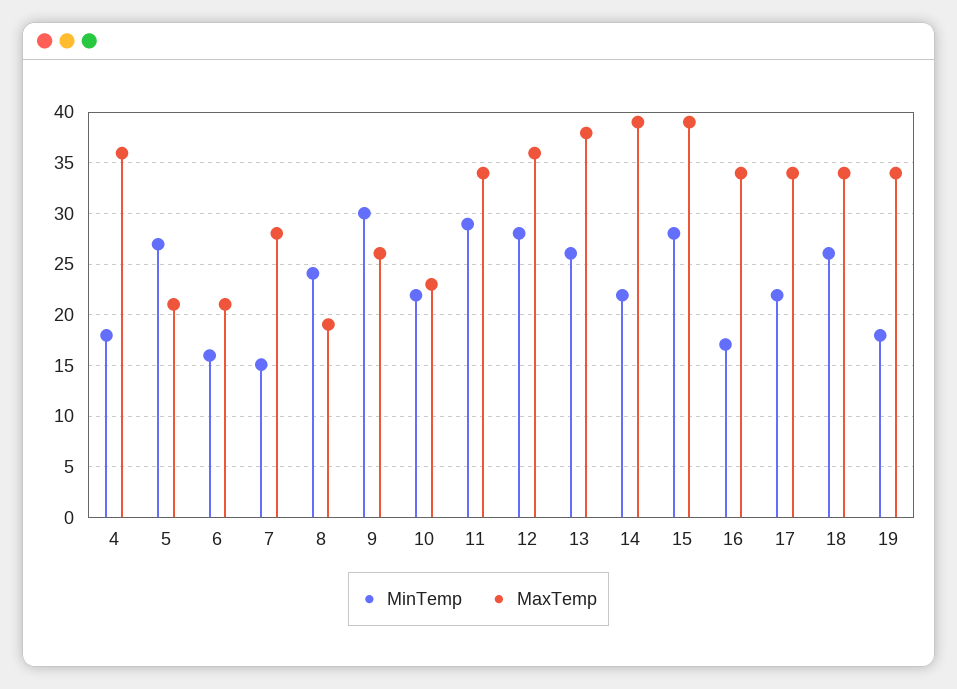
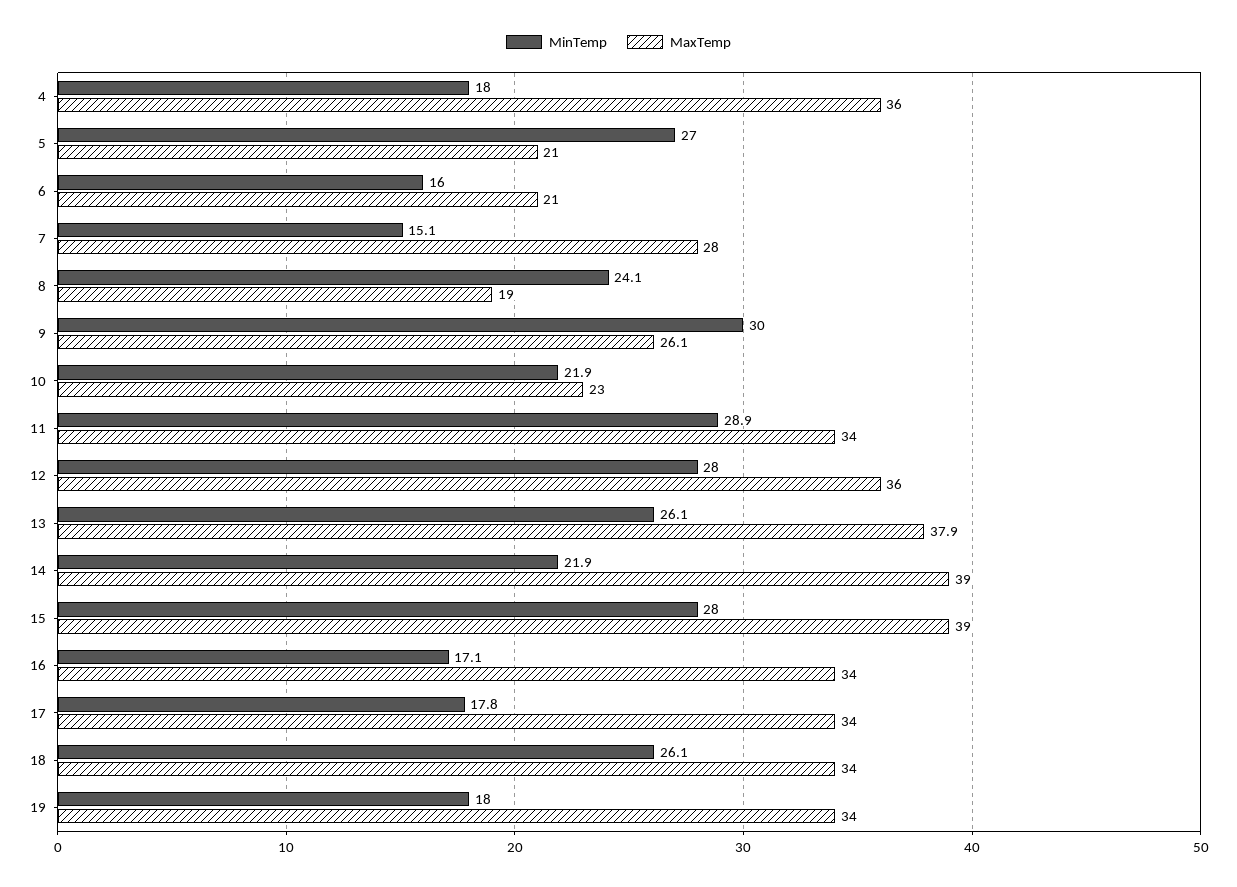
MinTemp, 17: 22 -> 17.8

